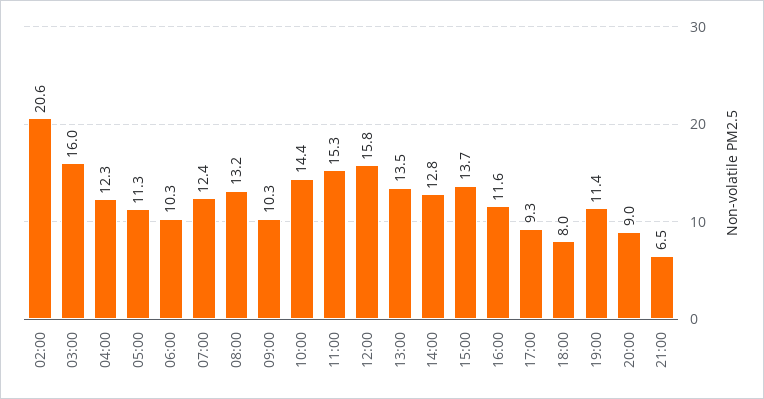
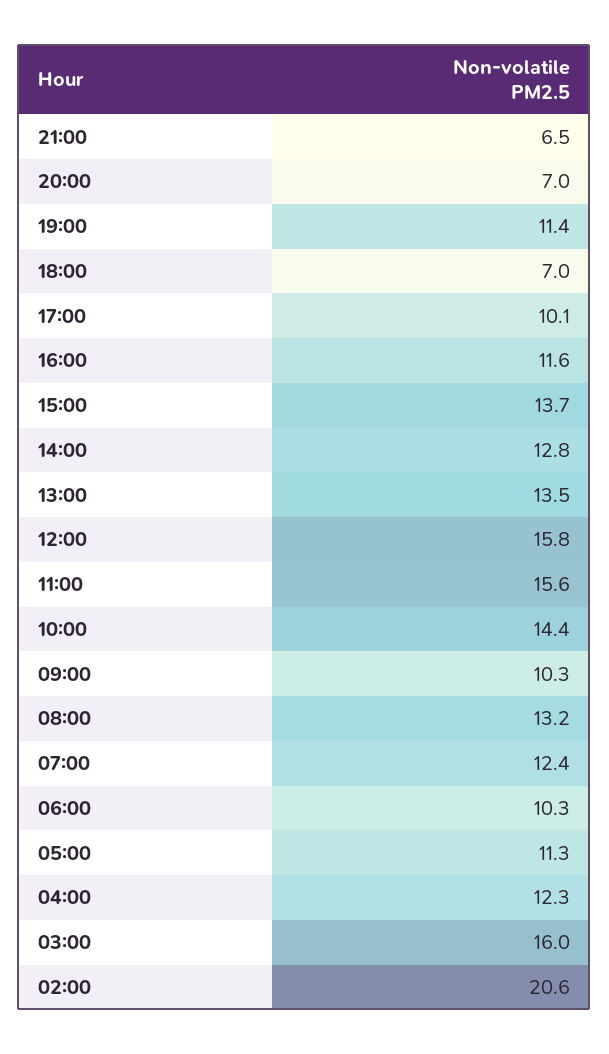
11:00: 15.3 -> 15.6
17:00: 9.3 -> 10.1
18:00: 8 -> 7
20:00: 9 -> 7

